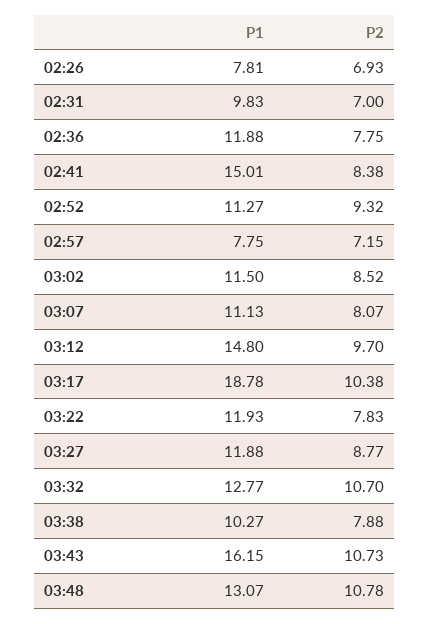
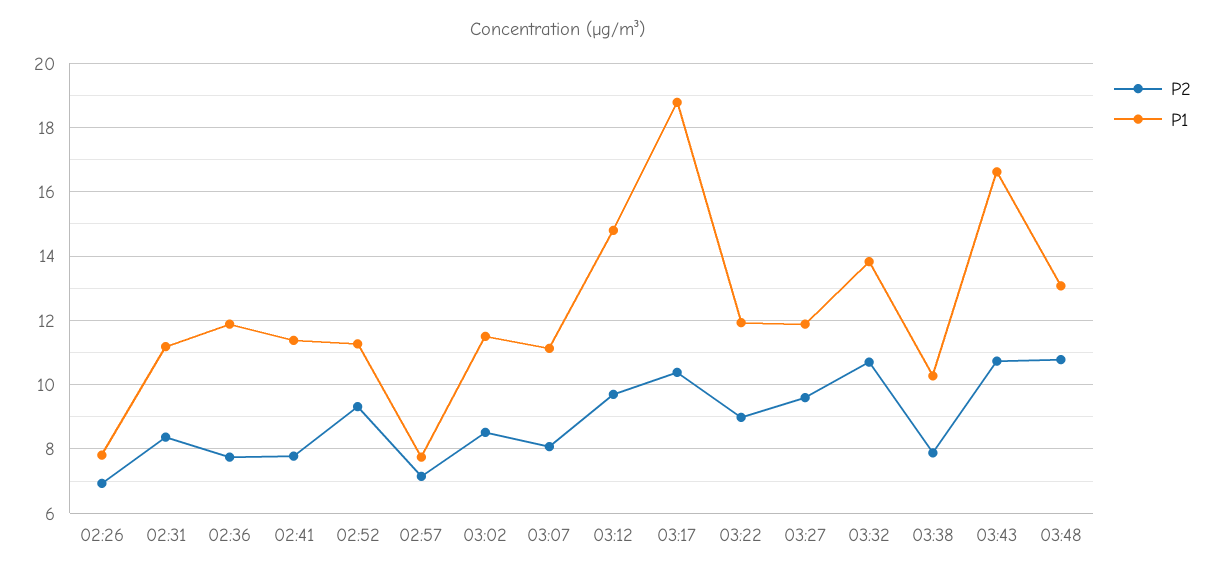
P1, 02:31: 9.83 -> 11.2
P2, 02:31: 7 -> 8.4
P1, 02:41: 15.01 -> 11.4
P2, 02:41: 8.38 -> 7.8
P2, 03:22: 7.83 -> 9
P2, 03:27: 8.77 -> 9.6
P1, 03:32: 12.77 -> 13.8
P1, 03:43: 16.15 -> 16.6

